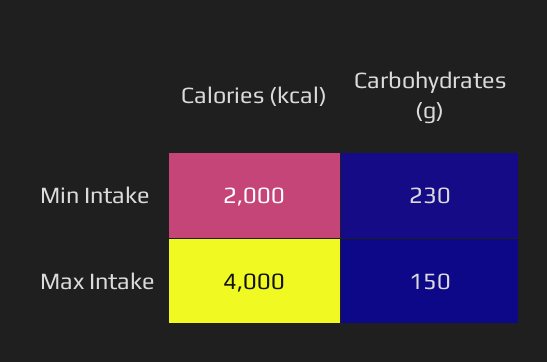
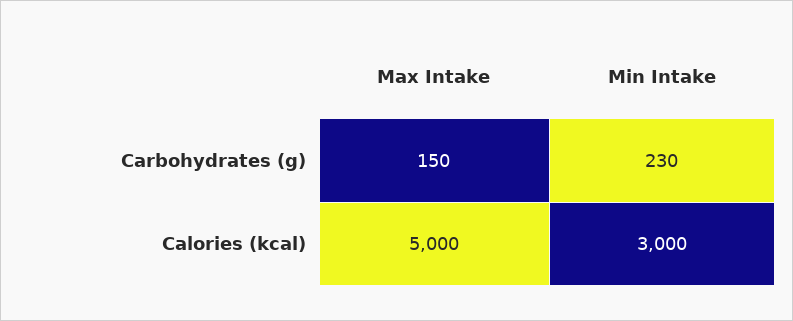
Calories (kcal), Min Intake: 2000 -> 3000
Calories (kcal), Max Intake: 4000 -> 5000

